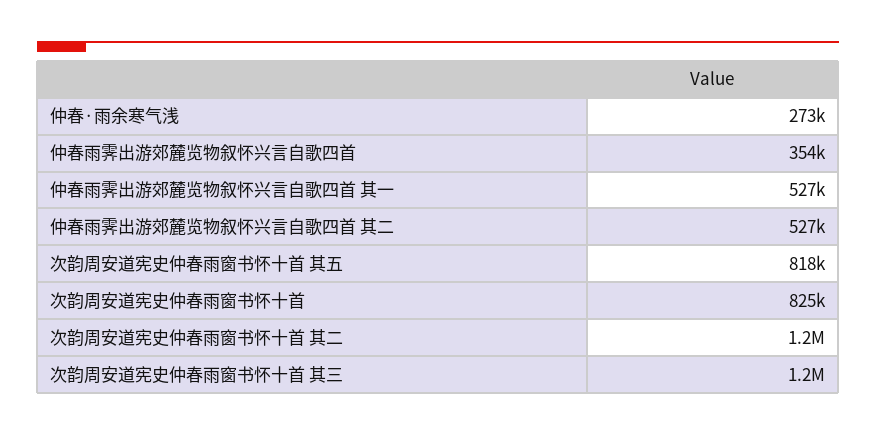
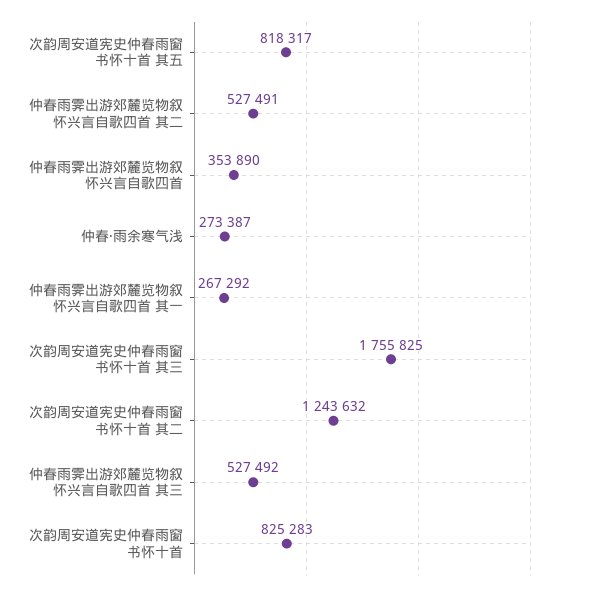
仲春雨霁出游郊麓览物叙怀兴言自歌四首 其一: 527000 -> 267292
次韵周安道宪史仲春雨窗书怀十首 其三: 1200000 -> 1755825
仲春雨霁出游郊麓览物叙怀兴言自歌四首 其三: none -> 527492

